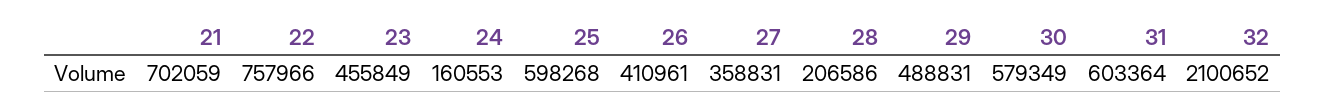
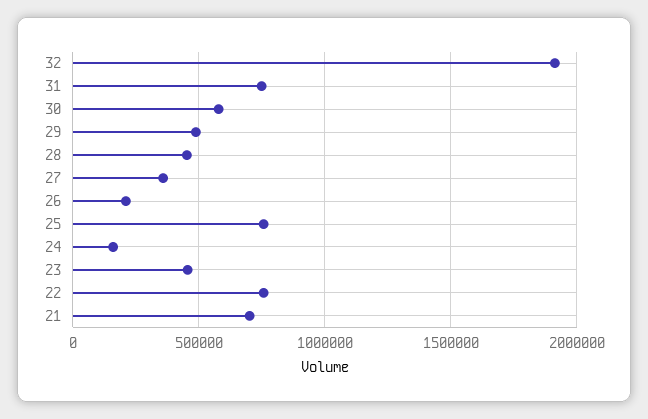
25: 598268 -> 750000
26: 410961 -> 200000
28: 206586 -> 450000
31: 603364 -> 750000
32: 2100652 -> 1900000

